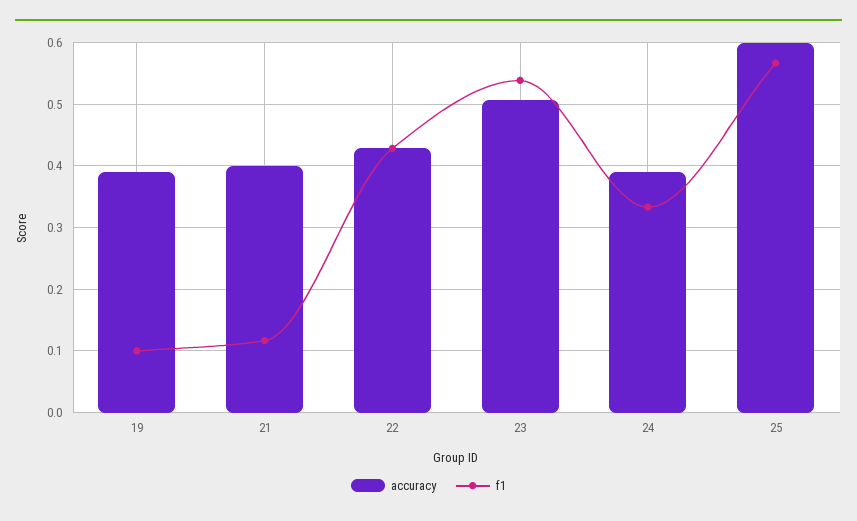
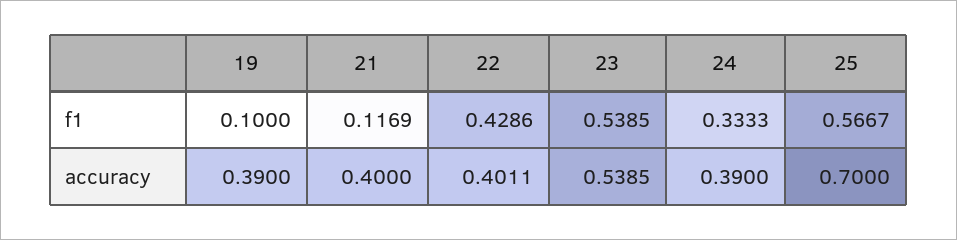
accuracy, 22: 0.43 -> 0.4011
accuracy, 23: 0.51 -> 0.5385
accuracy, 25: 0.6 -> 0.7

